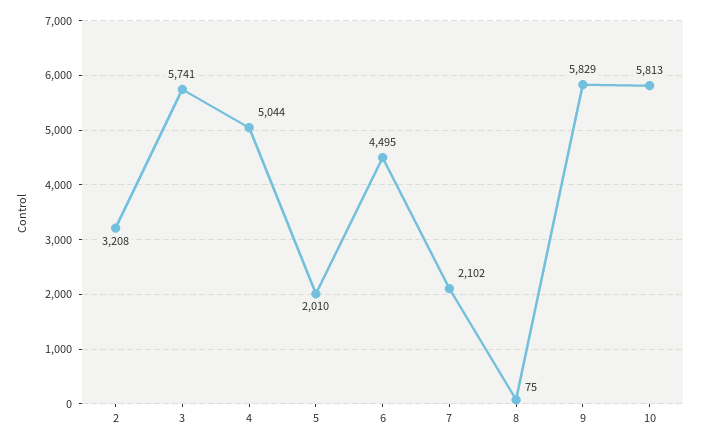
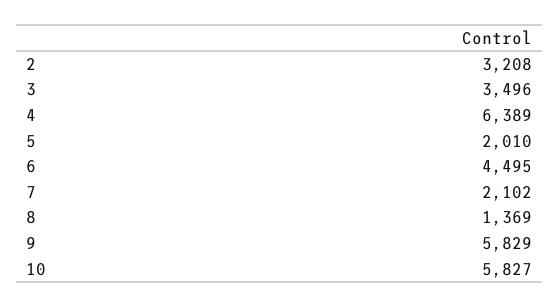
3: 5741 -> 3496
4: 5044 -> 6389
8: 75 -> 1369
10: 5813 -> 5827

